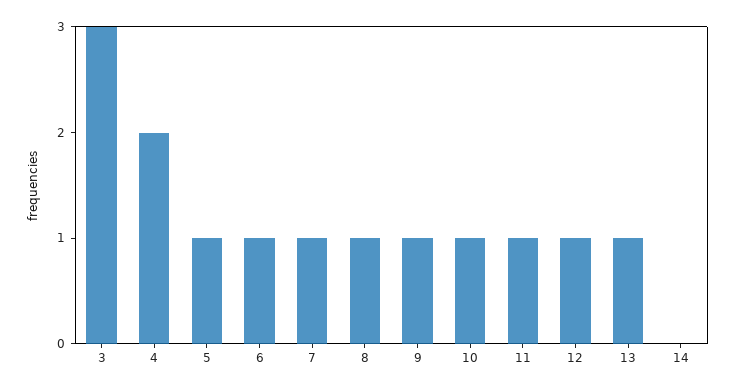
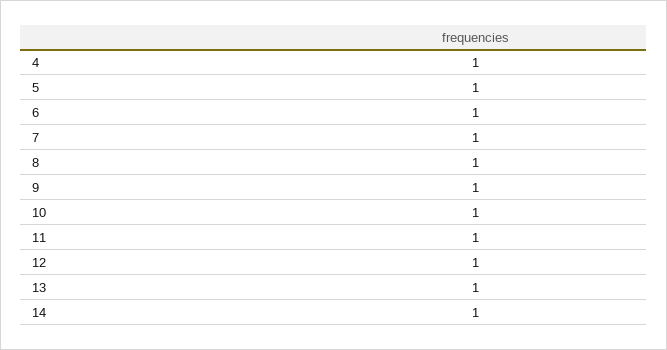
3: 3 -> none
4: 2 -> 1
14: 0 -> 1

